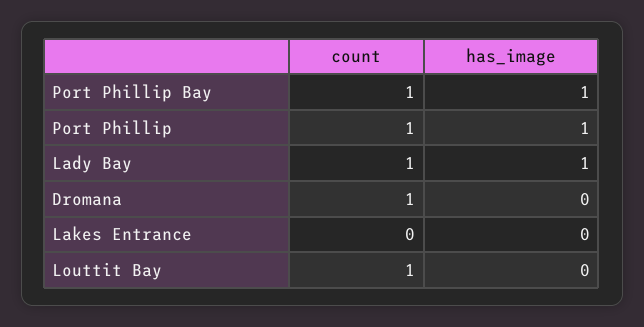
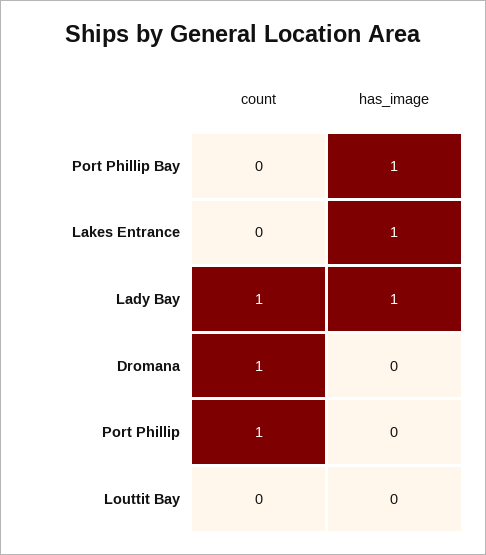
count, Port Phillip Bay: 1 -> 0
has_image, Port Phillip: 1 -> 0
has_image, Lakes Entrance: 0 -> 1
count, Louttit Bay: 1 -> 0

